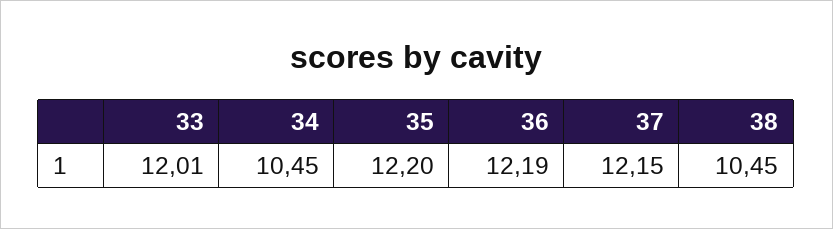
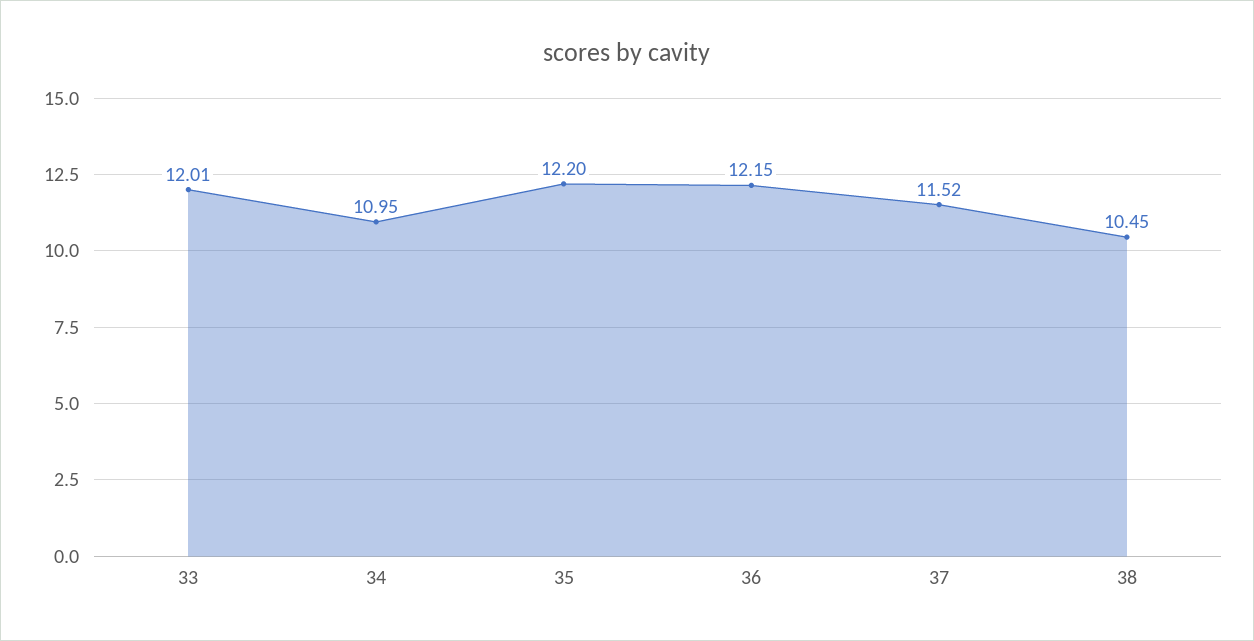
34: 10.45 -> 10.95
36: 12.19 -> 12.15
37: 12.15 -> 11.52

